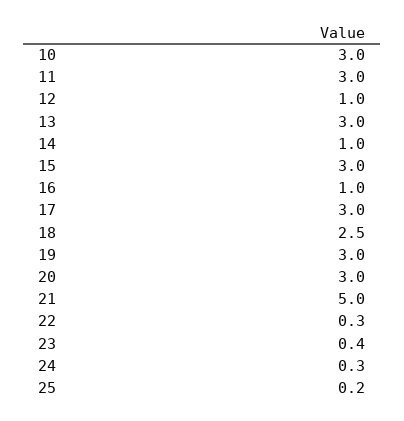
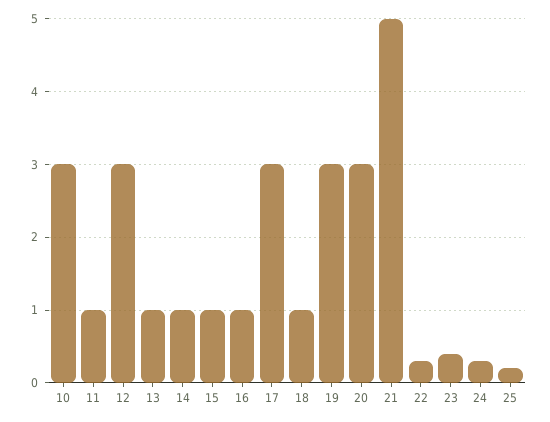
11: 3 -> 1
12: 1 -> 3
13: 3 -> 1
15: 3 -> 1
18: 2.5 -> 1

